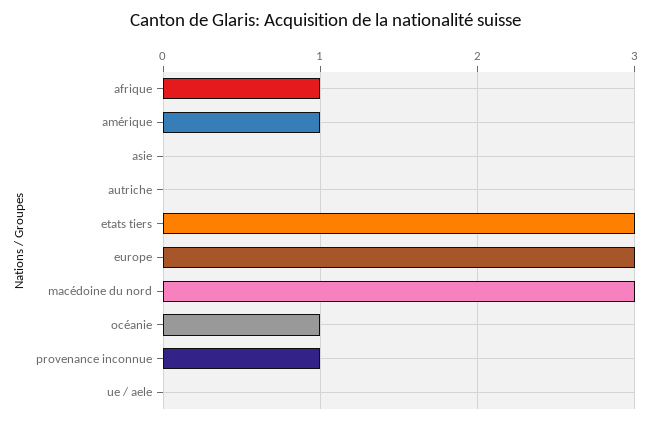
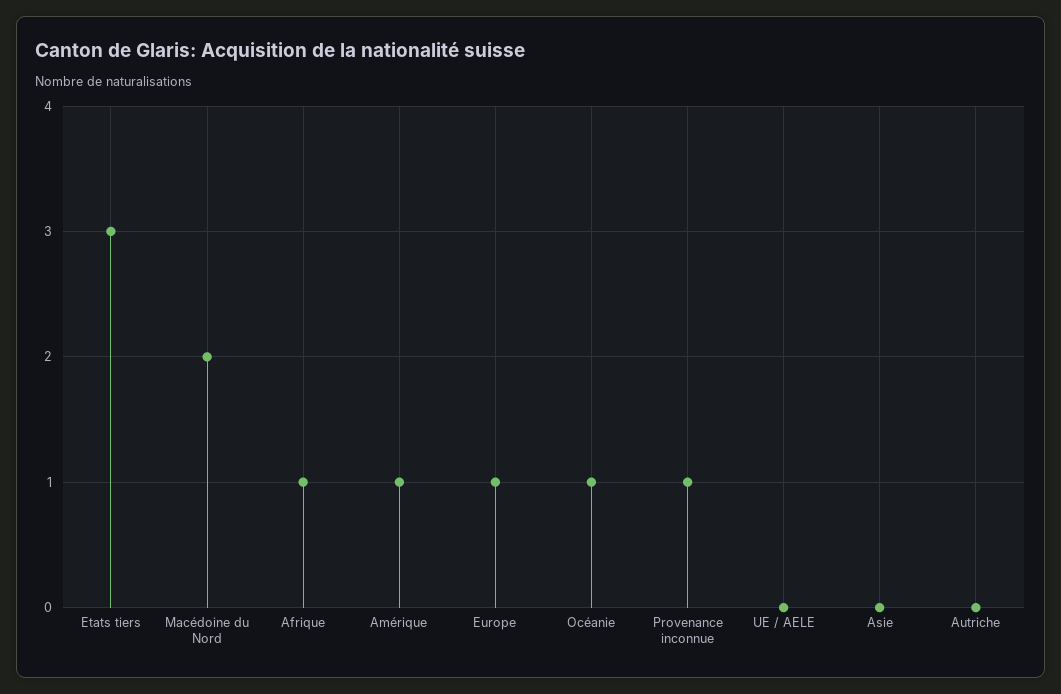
europe: 3 -> 1
macédoine du nord: 3 -> 2

